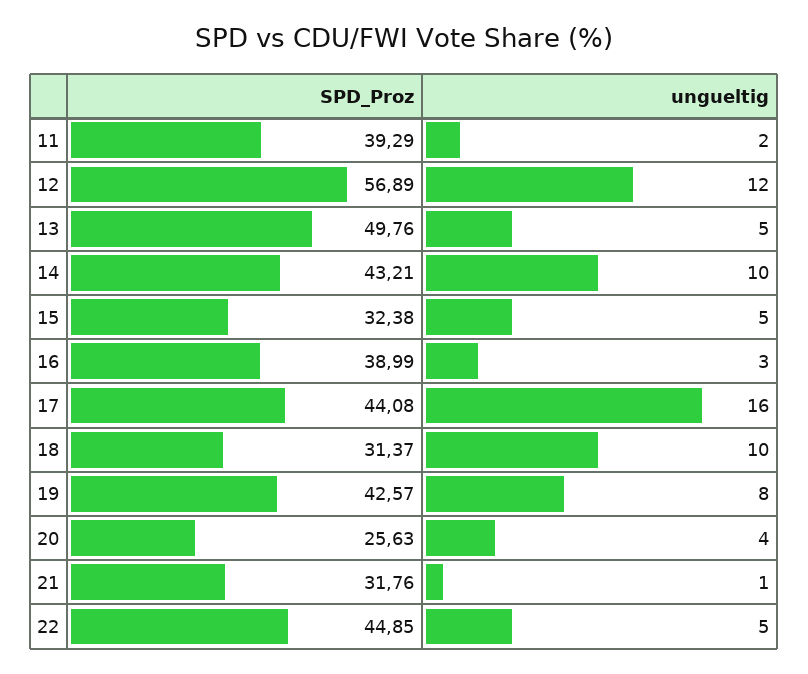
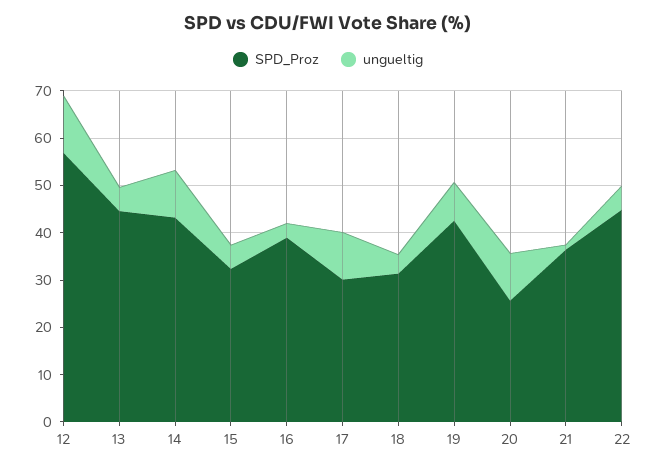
SPD_Proz, 11: 39.29 -> none
ungueltig, 11: 2 -> none
SPD_Proz, 13: 49.76 -> 44
SPD_Proz, 17: 44.08 -> 30
ungueltig, 17: 16 -> 10
ungueltig, 18: 10 -> 4
ungueltig, 20: 4 -> 10
SPD_Proz, 21: 31.76 -> 36

